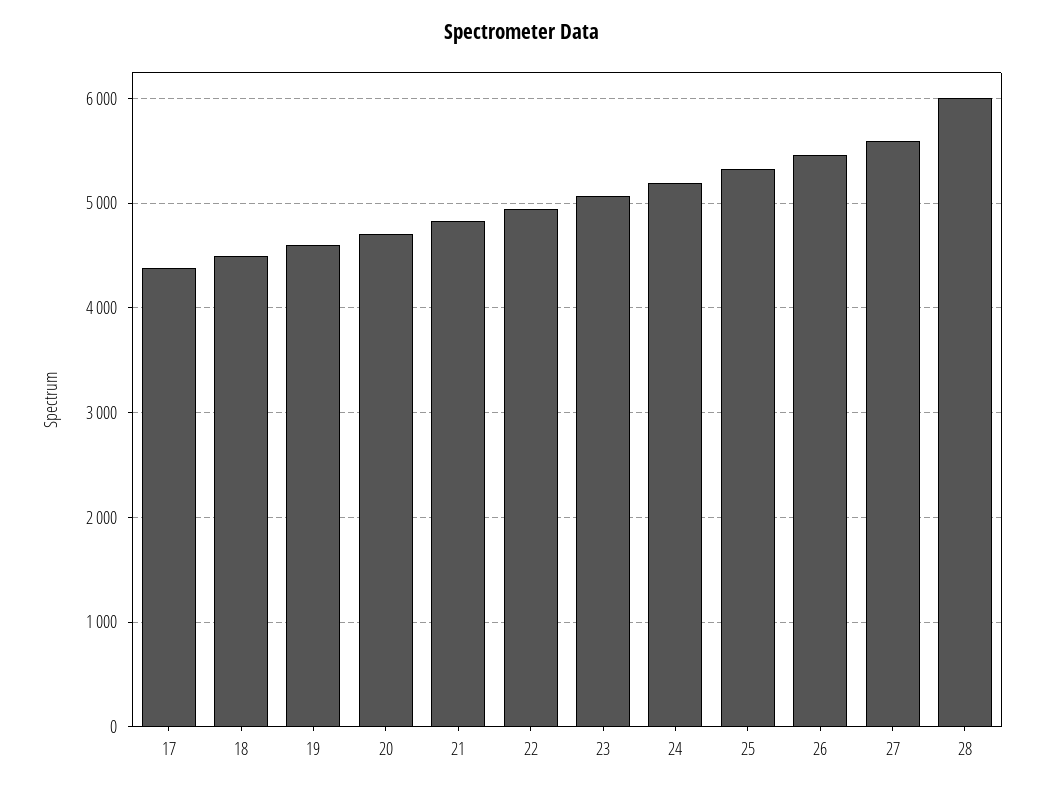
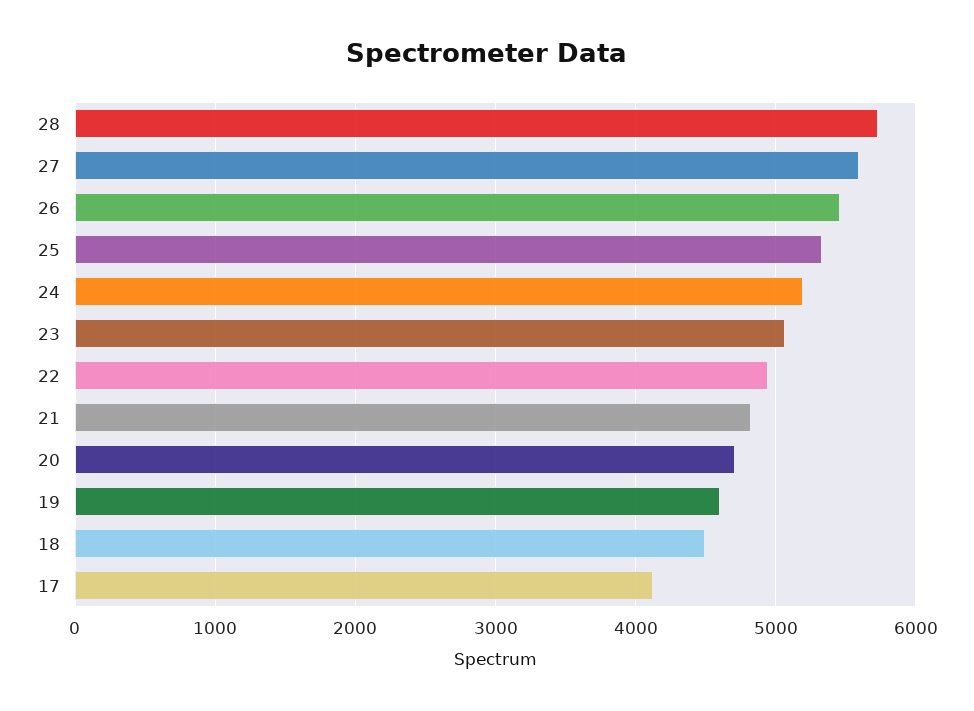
17: 4400 -> 4100
28: 6000 -> 5700

